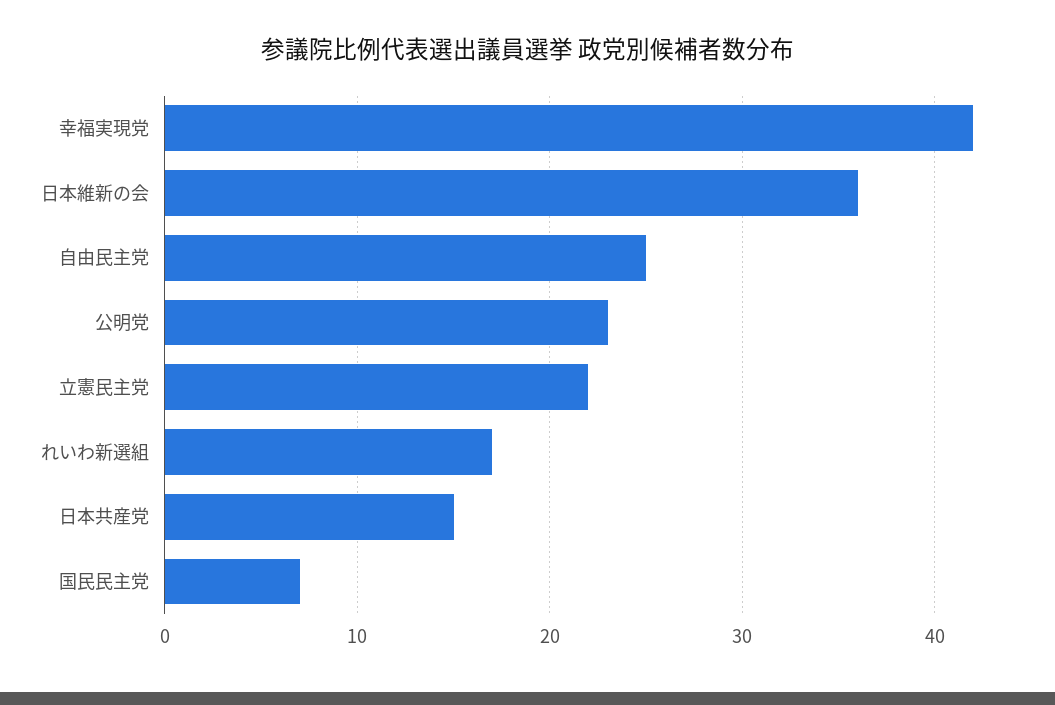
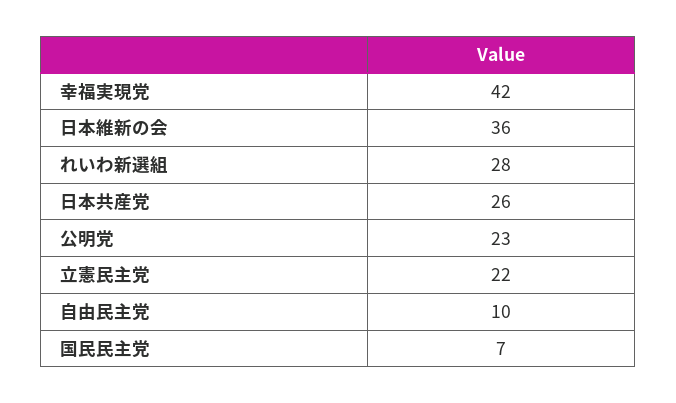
自由民主党: 25 -> 10
れいわ新選組: 17 -> 28
日本共産党: 15 -> 26

